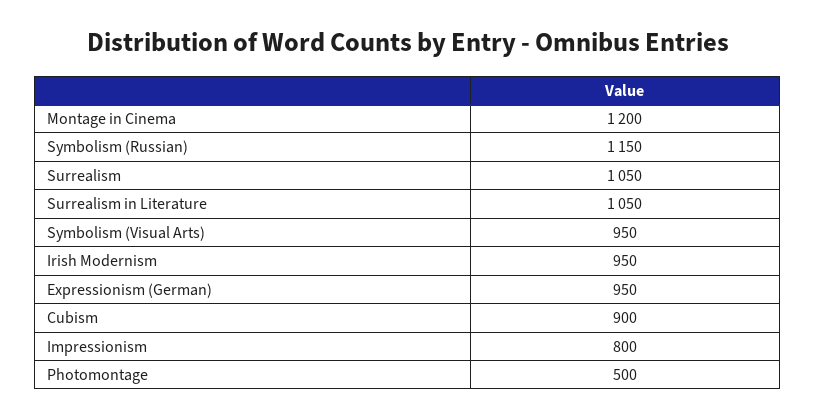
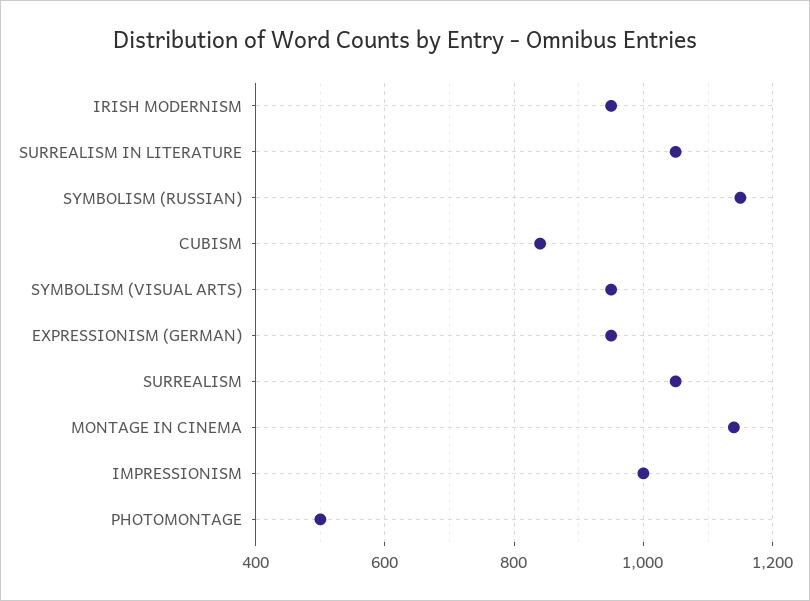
Montage in Cinema: 1200 -> 1140
Cubism: 900 -> 840
Impressionism: 800 -> 1000

